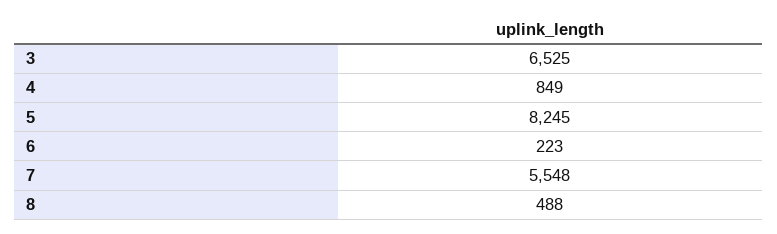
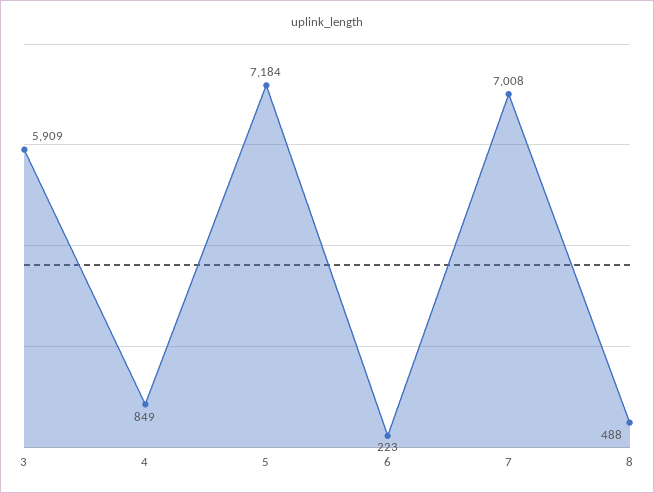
3: 6525 -> 5909
5: 8245 -> 7184
7: 5548 -> 7008

